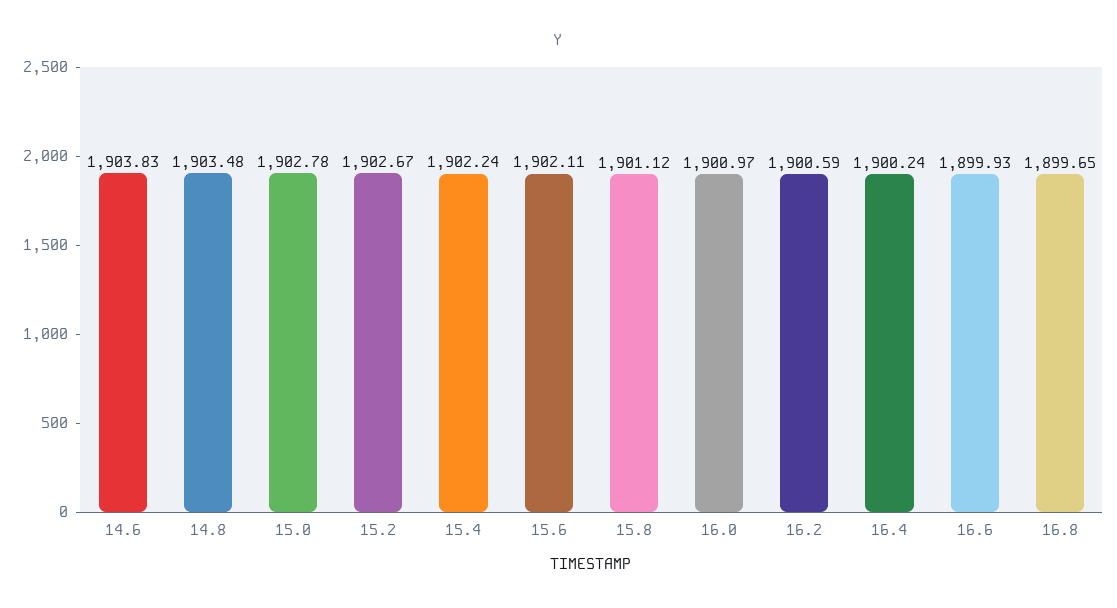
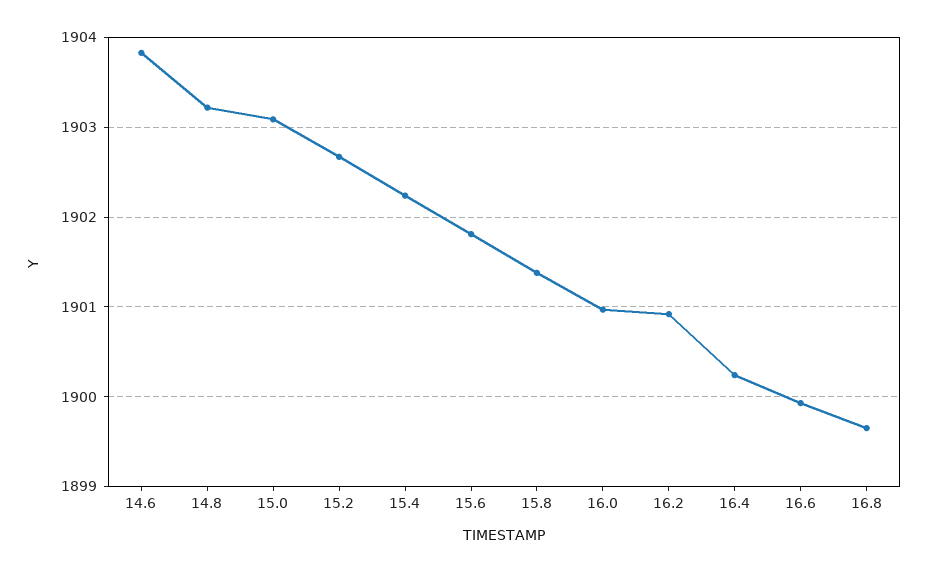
14.8: 1903.48 -> 1903.2
15.0: 1902.78 -> 1903.1
15.6: 1902.11 -> 1901.8
15.8: 1901.12 -> 1901.4
16.2: 1900.59 -> 1900.9

